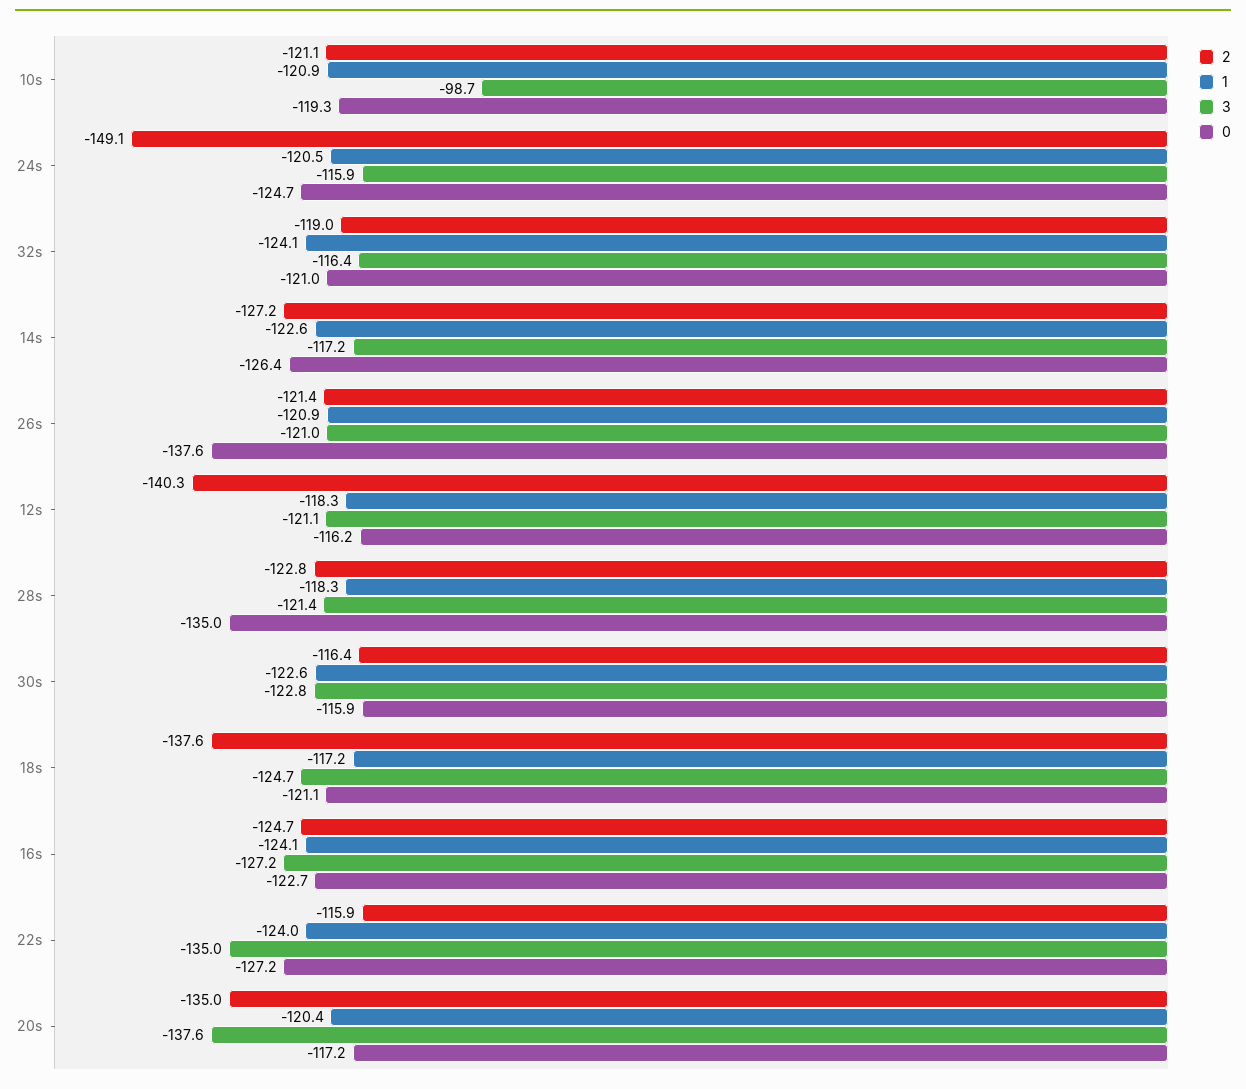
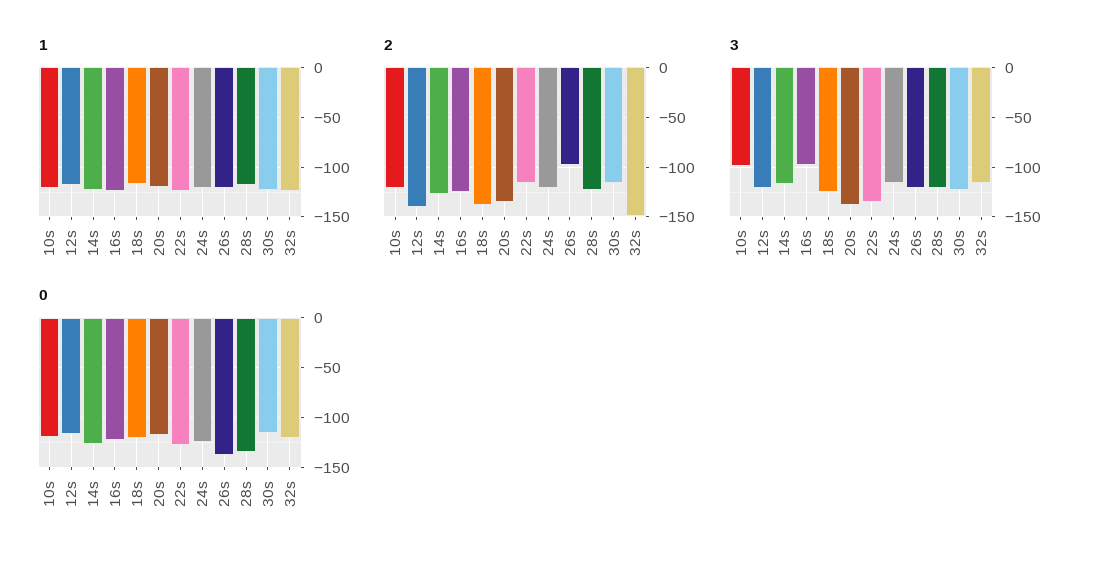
2, 24s: -149.1 -> -120
2, 32s: -119 -> -150
2, 26s: -121.4 -> -100
3, 16s: -127.2 -> -100

